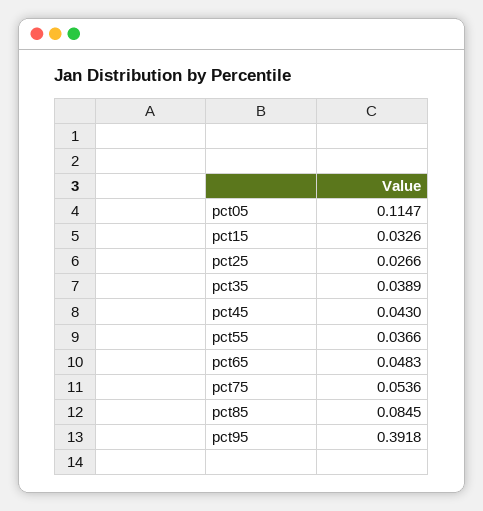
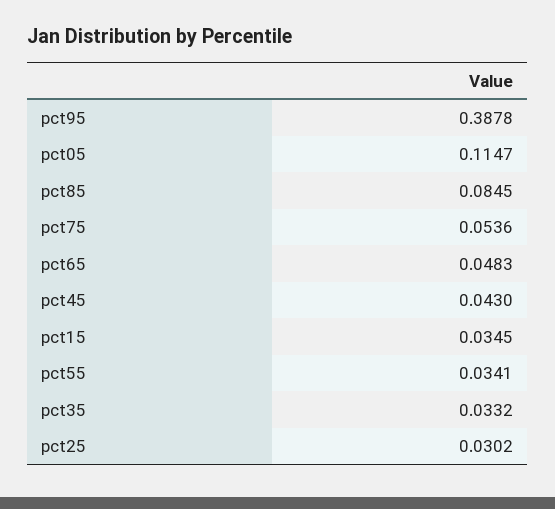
pct15: 0.0326 -> 0.0345
pct25: 0.0266 -> 0.0302
pct35: 0.0389 -> 0.0332
pct55: 0.0366 -> 0.0341
pct95: 0.3918 -> 0.3878

